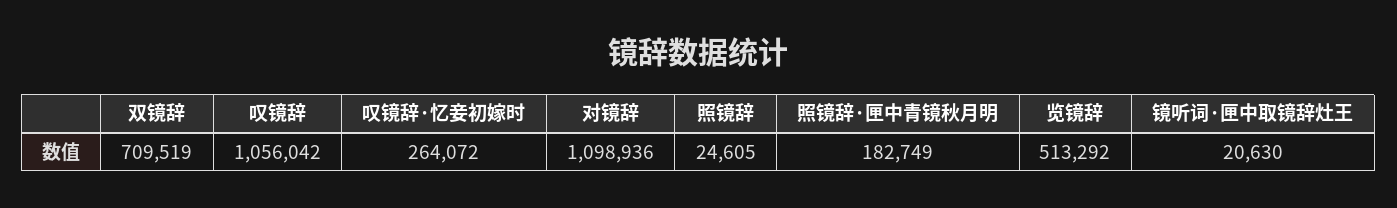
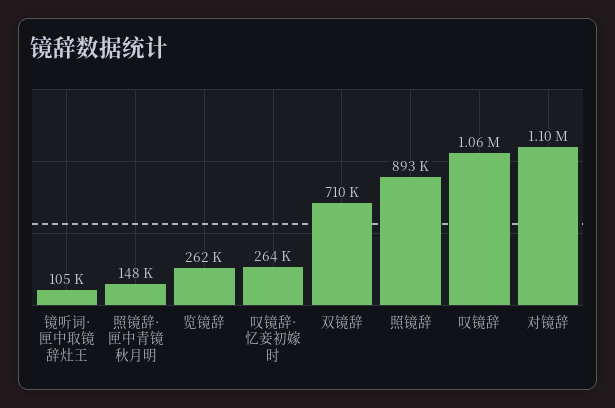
照镜辞: 24605 -> 893000
照镜辞·匣中青镜秋月明: 182749 -> 148000
览镜辞: 513292 -> 262000
镜听词·匣中取镜辞灶王: 20630 -> 105000

